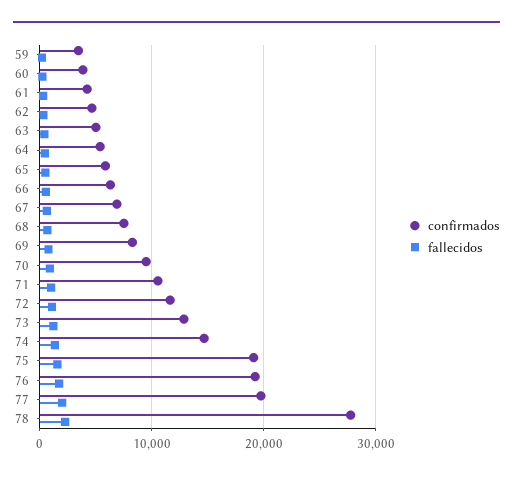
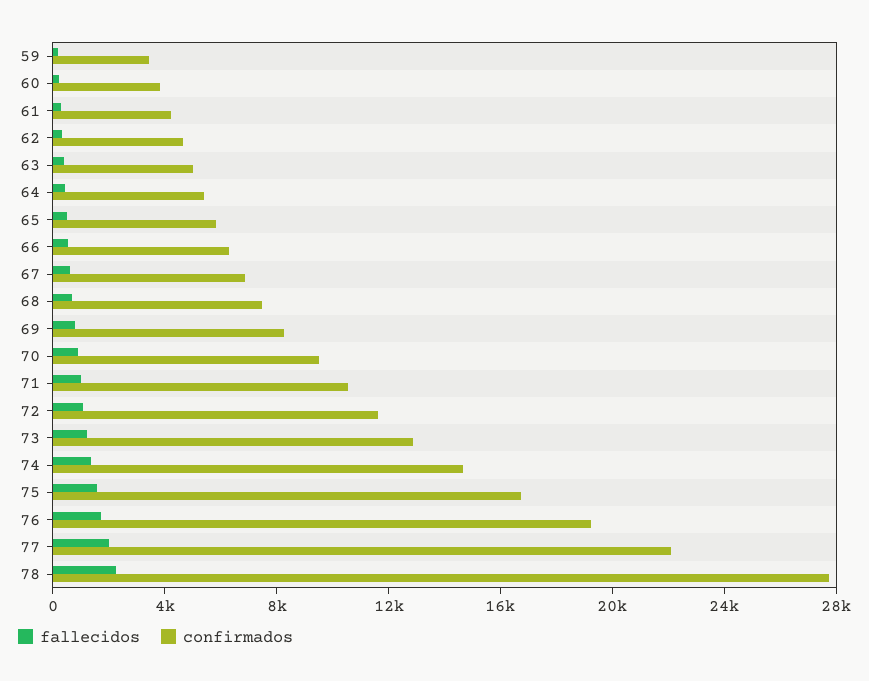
confirmados, 75: 19000 -> 17000
confirmados, 77: 20000 -> 22000

